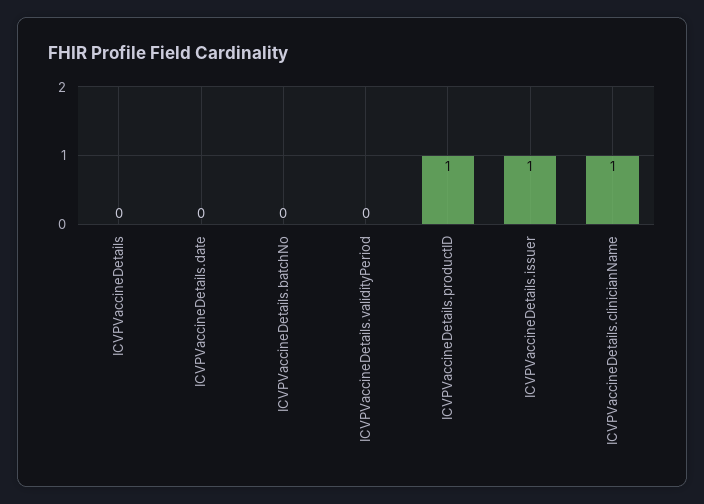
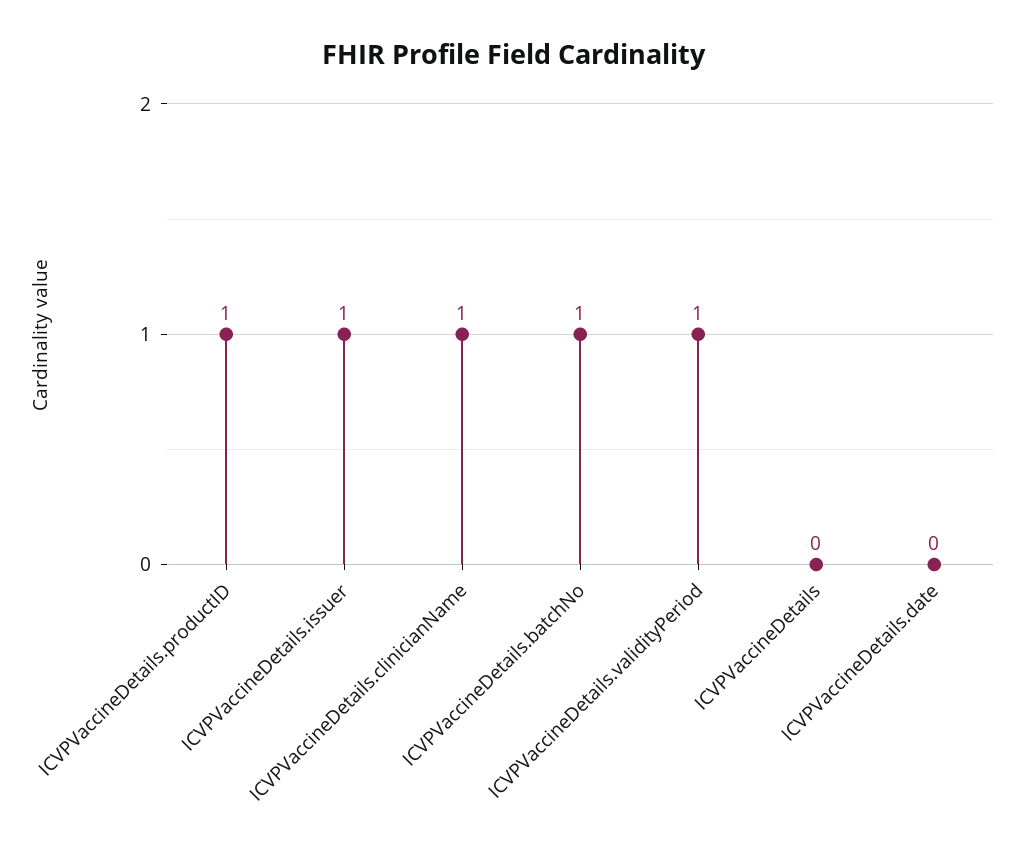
ICVPVaccineDetails.batchNo: 0 -> 1
ICVPVaccineDetails.validityPeriod: 0 -> 1

